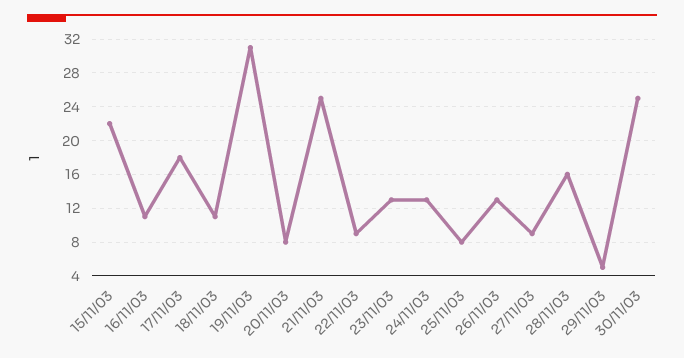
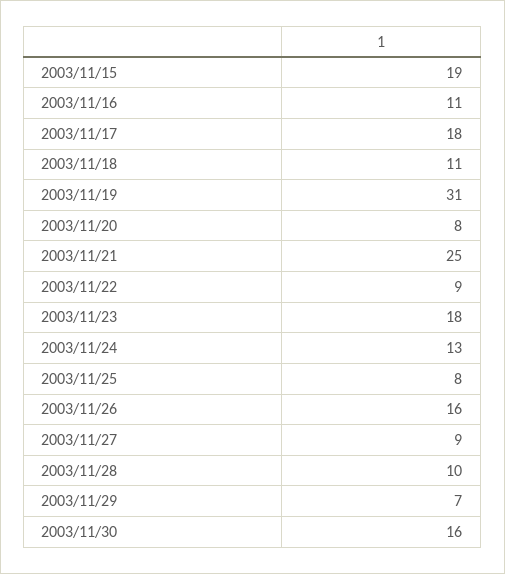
15/11/03: 22 -> 19
23/11/03: 13 -> 18
26/11/03: 13 -> 16
28/11/03: 16 -> 10
29/11/03: 5 -> 7
30/11/03: 25 -> 16

